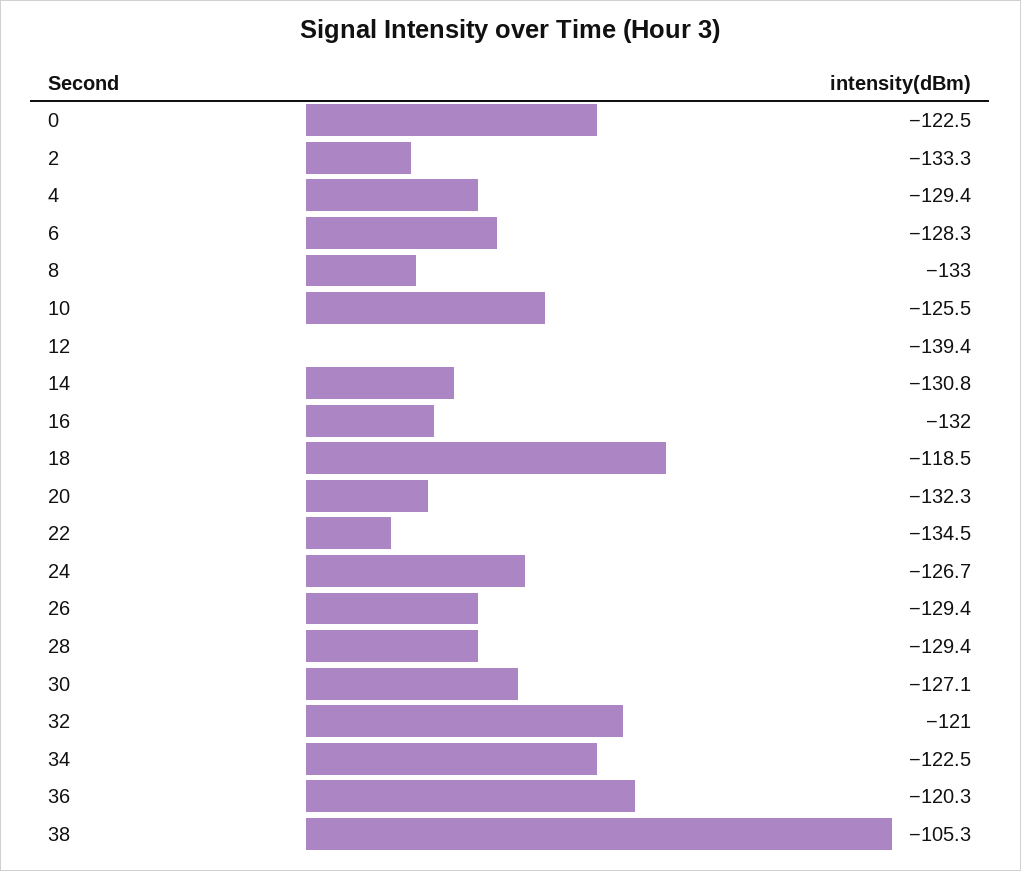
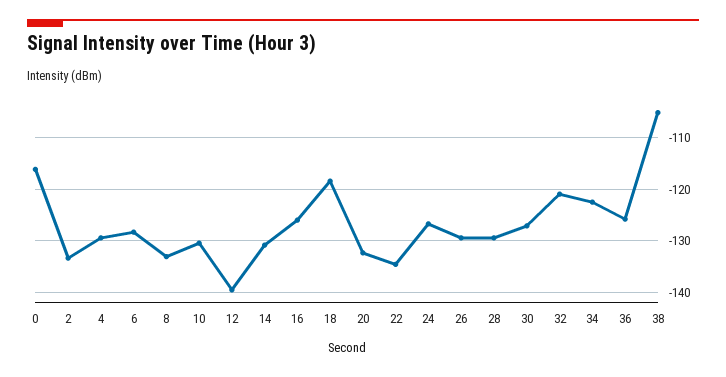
0: -122.5 -> -116
10: -125.5 -> -130
16: -132 -> -126
36: -120.3 -> -126

